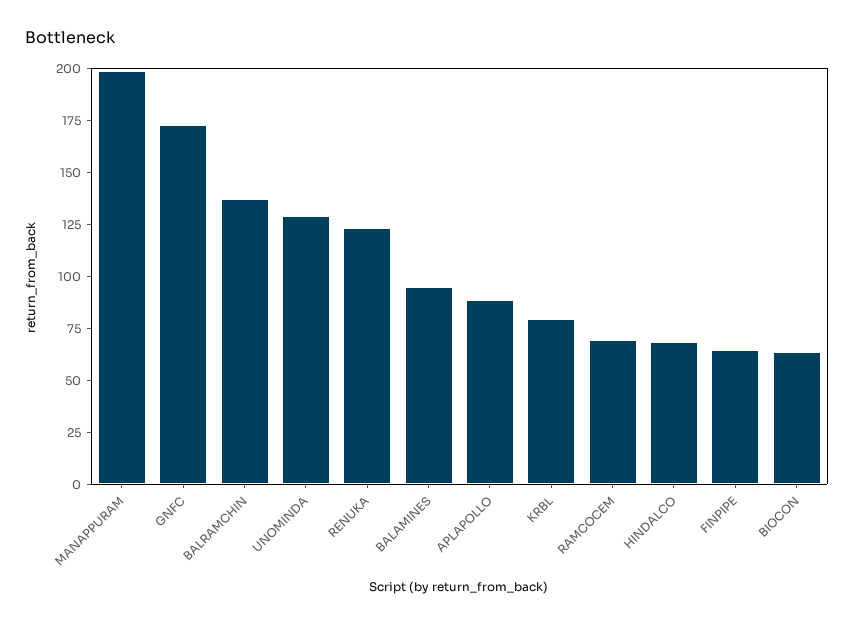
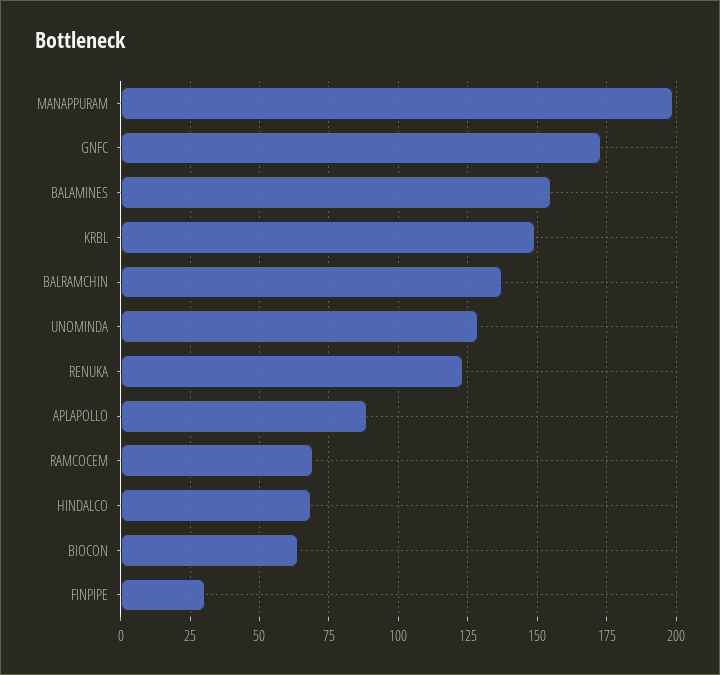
BALAMINES: 95 -> 155
KRBL: 80 -> 150
FINPIPE: 65 -> 30

